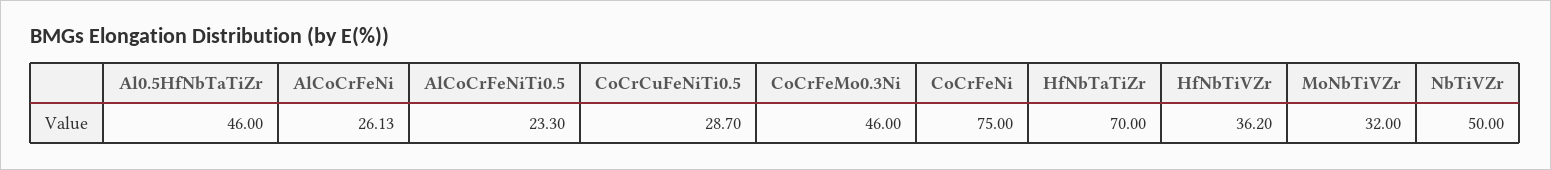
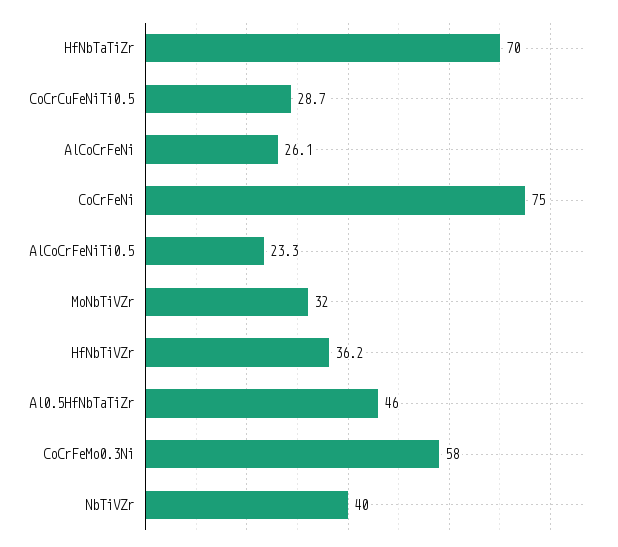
CoCrFeMo0.3Ni: 46 -> 58
NbTiVZr: 50 -> 40

